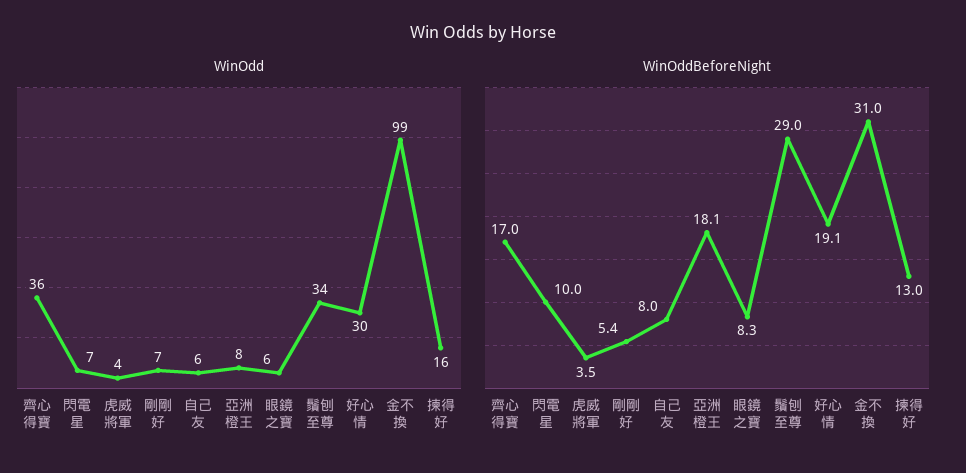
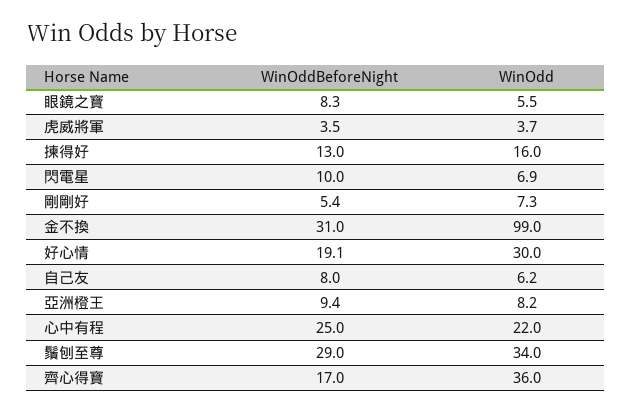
WinOddBeforeNight, 亞洲橙王: 18.1 -> 9.4
WinOddBeforeNight, 心中有程: none -> 25
WinOdd, 心中有程: none -> 22

